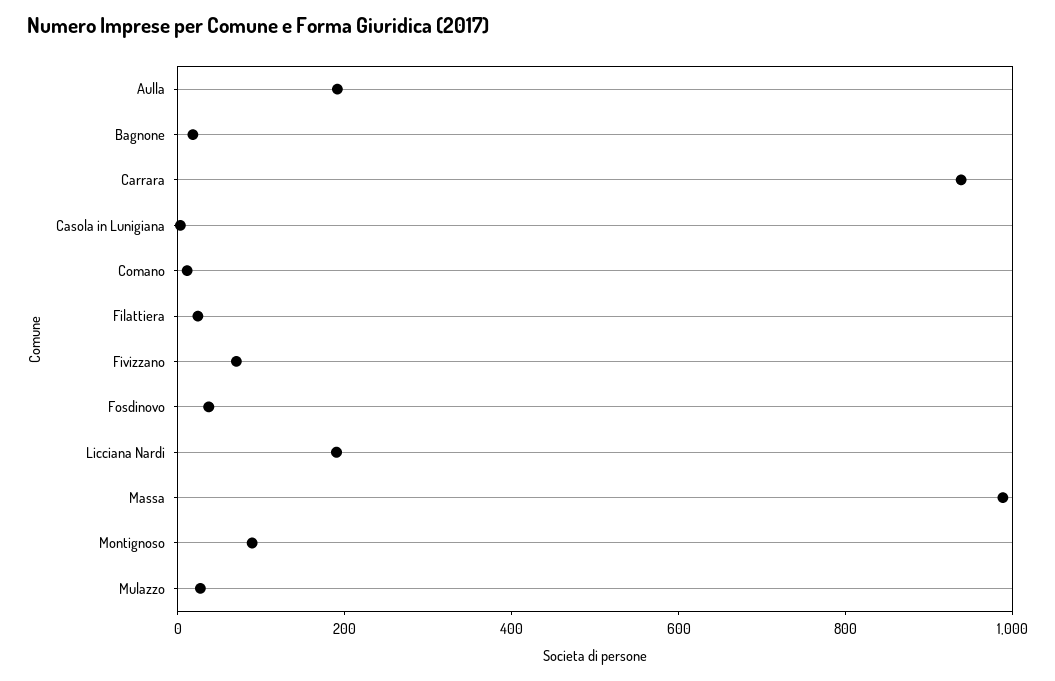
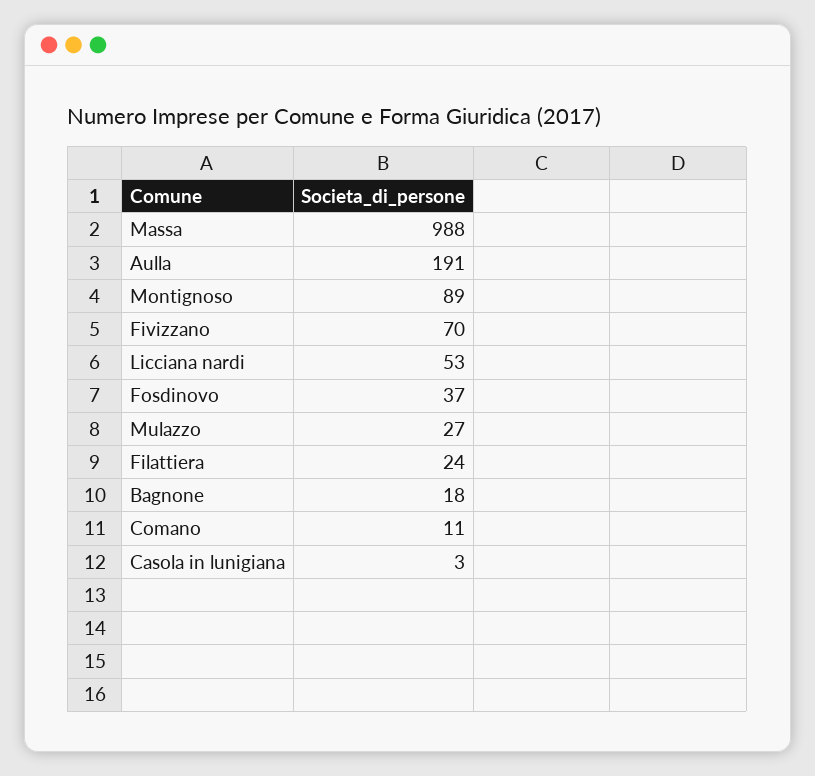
Carrara: 950 -> none
Licciana Nardi: 200 -> 53

